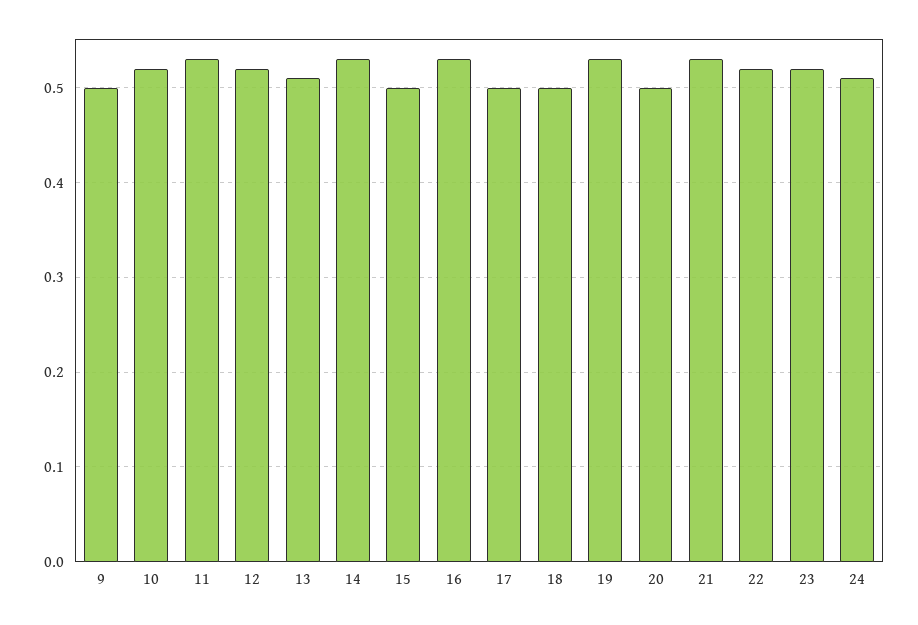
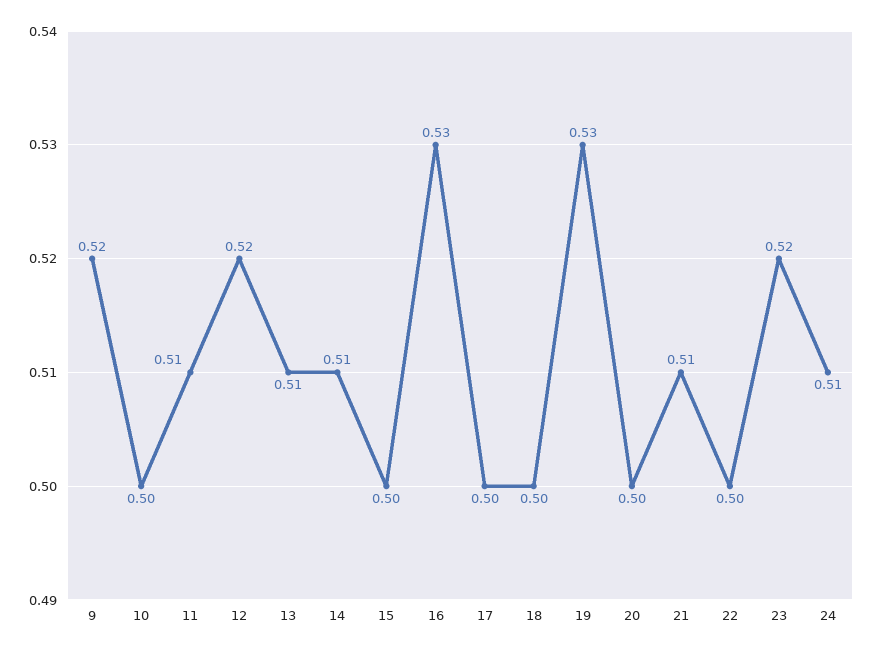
9: 0.5 -> 0.52
10: 0.52 -> 0.5
11: 0.53 -> 0.51
14: 0.53 -> 0.51
21: 0.53 -> 0.51
22: 0.52 -> 0.5

